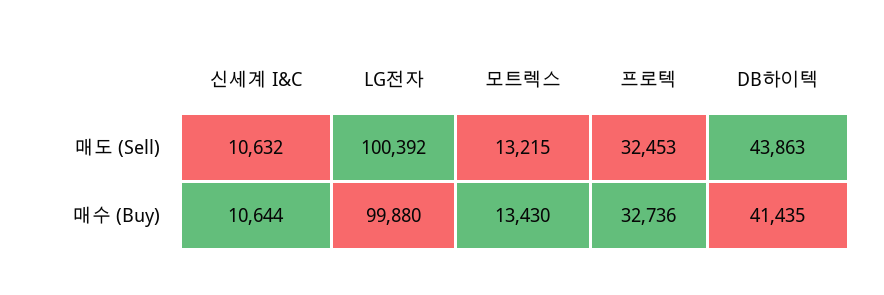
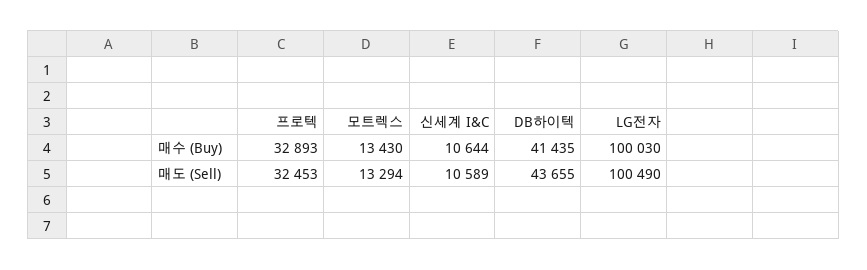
신세계 I&C, 매도 (Sell): 10632 -> 10589
LG전자, 매도 (Sell): 100392 -> 100490
모트렉스, 매도 (Sell): 13215 -> 13294
DB하이텍, 매도 (Sell): 43863 -> 43655
LG전자, 매수 (Buy): 99880 -> 100030
프로텍, 매수 (Buy): 32736 -> 32893

